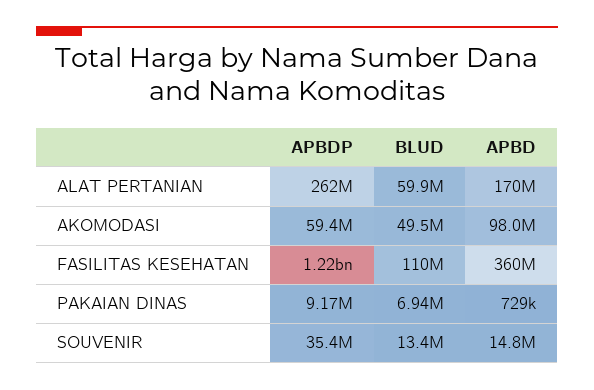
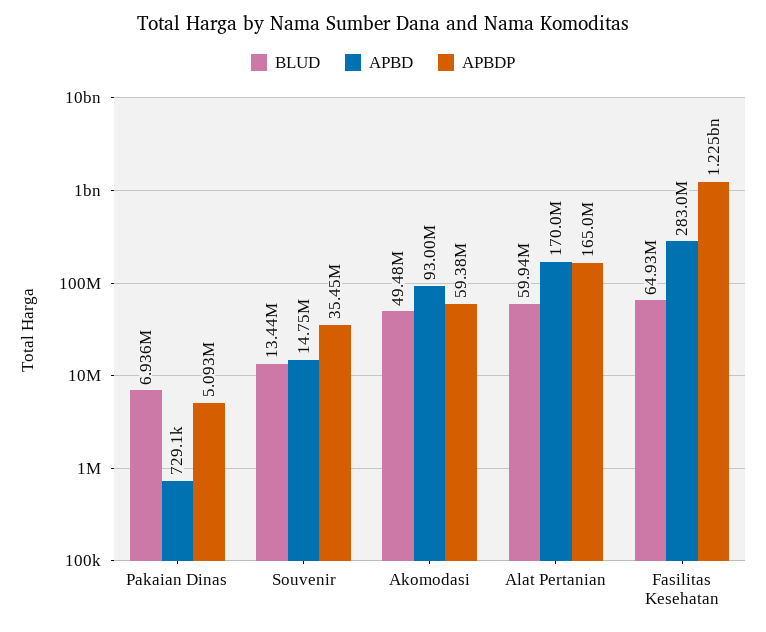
APBDP, ALAT PERTANIAN: 262000000 -> 165000000
APBD, AKOMODASI: 98000000 -> 93000000
BLUD, FASILITAS KESEHATAN: 110000000 -> 64930000
APBD, FASILITAS KESEHATAN: 360000000 -> 283000000
APBDP, PAKAIAN DINAS: 9170000 -> 5093000

